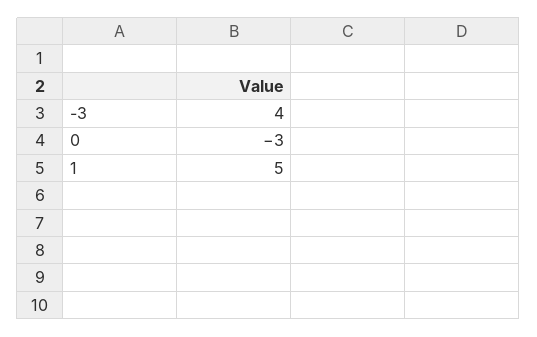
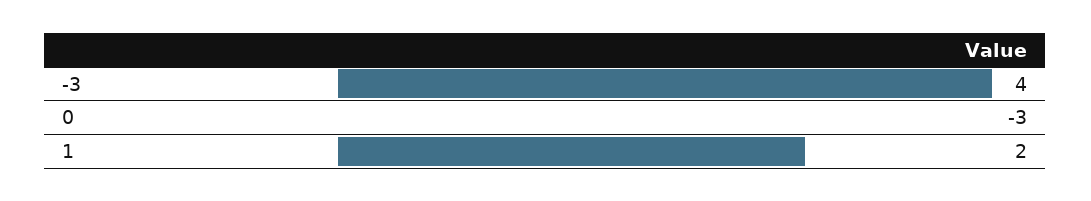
1: 5 -> 2

